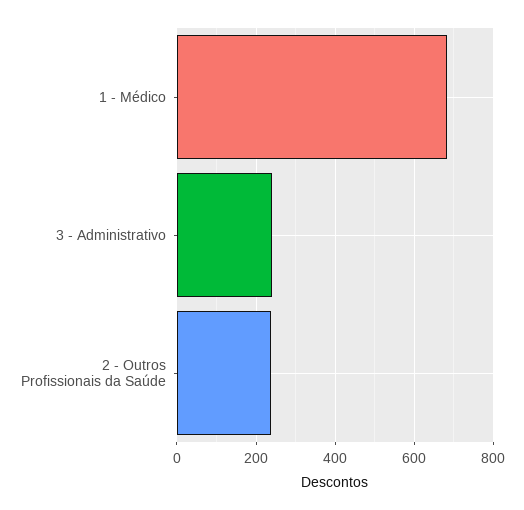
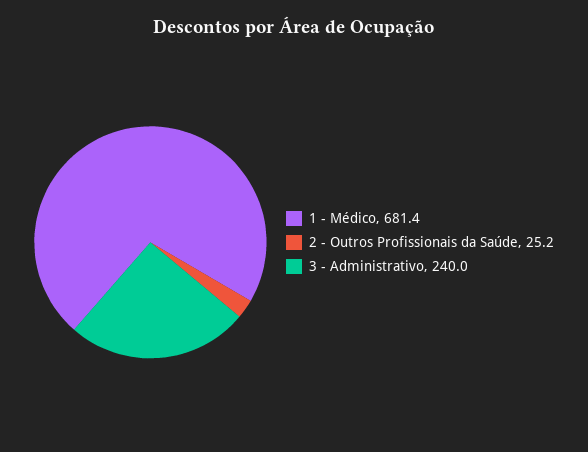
2 - Outros Profissionais da Saúde: 240 -> 25.2

